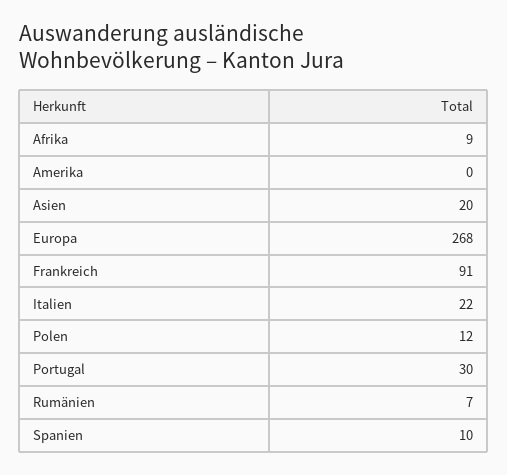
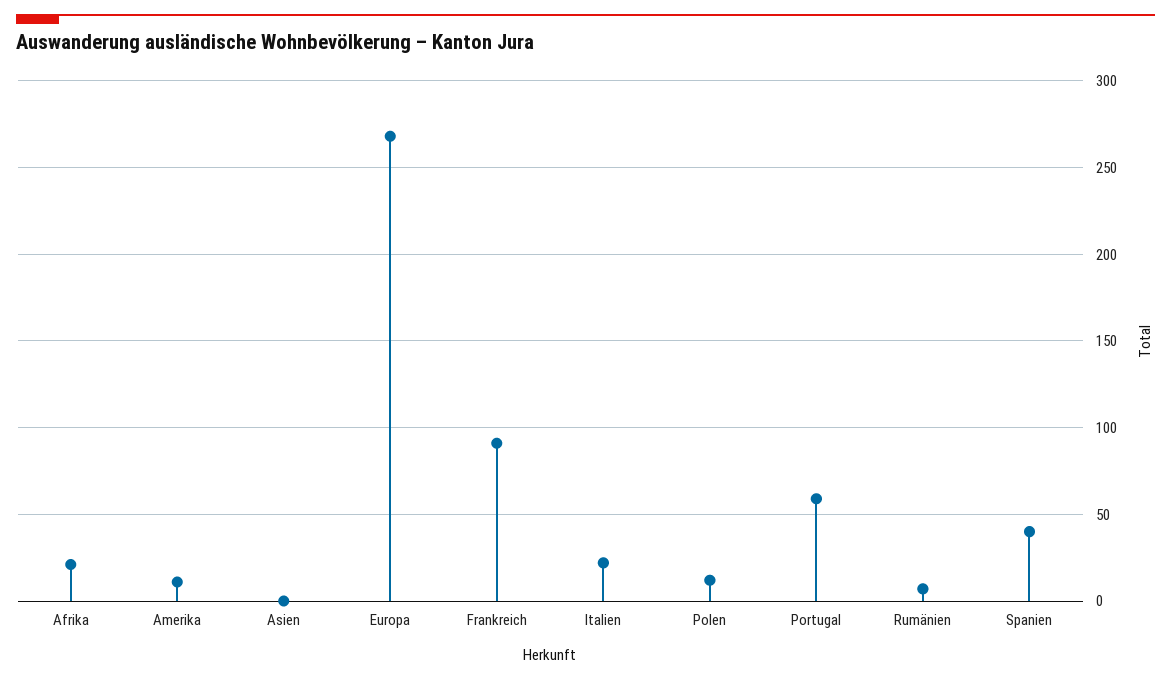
Afrika: 9 -> 20
Amerika: 0 -> 10
Asien: 20 -> 0
Portugal: 30 -> 60
Spanien: 10 -> 40

